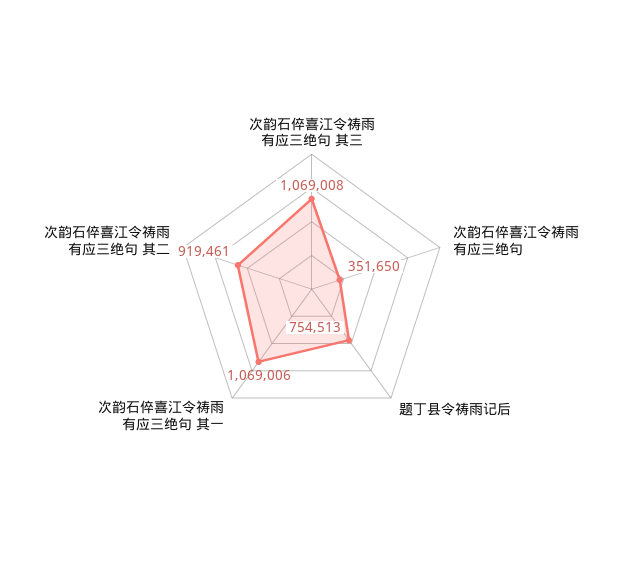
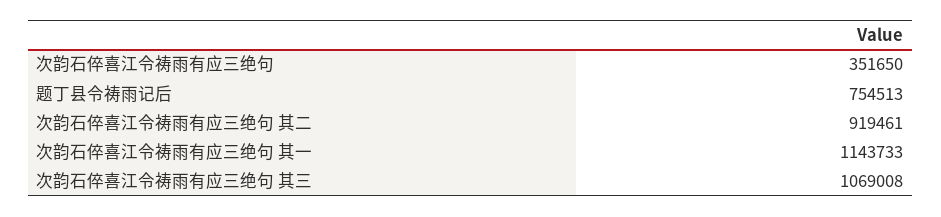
次韵石倅喜江令祷雨有应三绝句 其一: 1069006 -> 1143733

